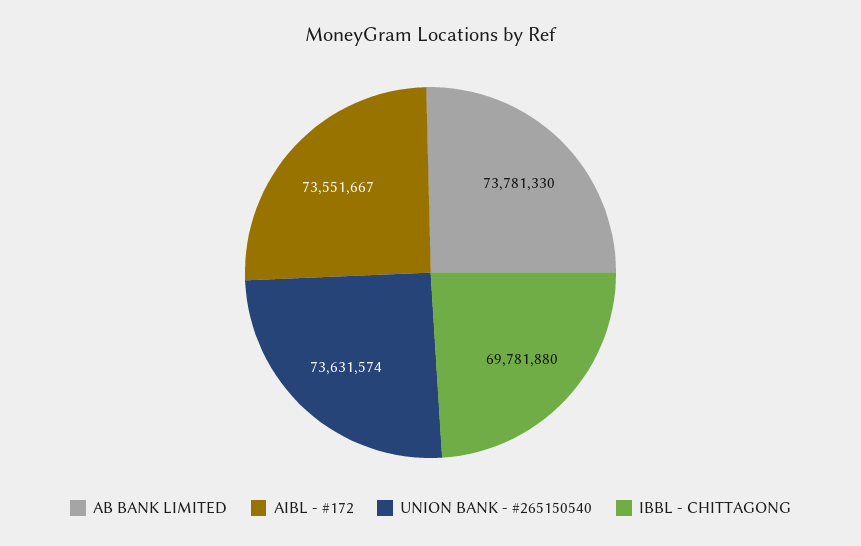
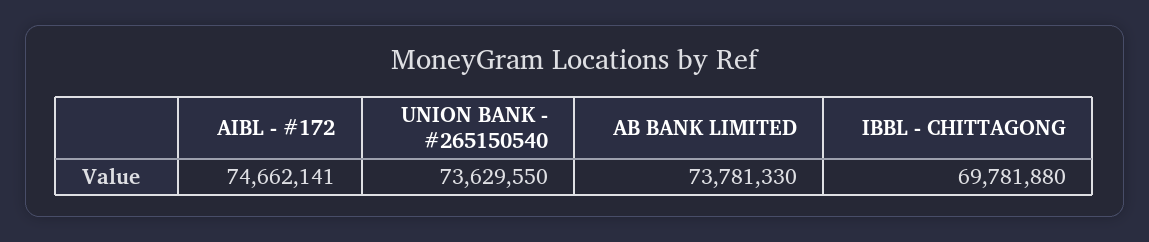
AIBL - #172: 73551667 -> 74662141
UNION BANK - #265150540: 73631574 -> 73629550

